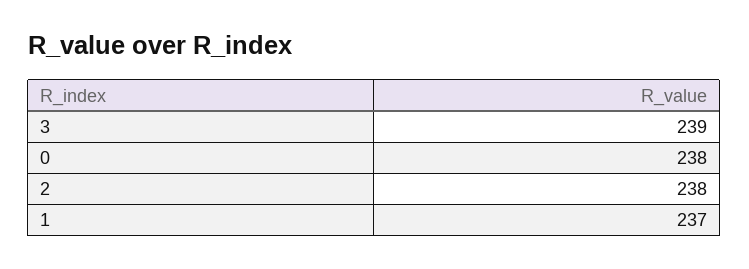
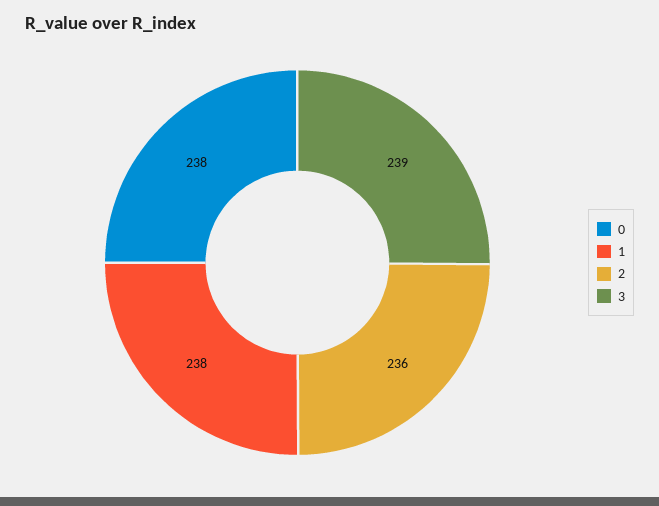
2: 238 -> 236
1: 237 -> 238

